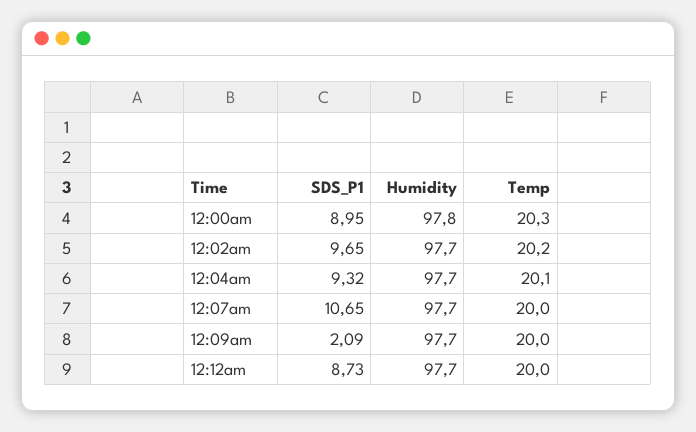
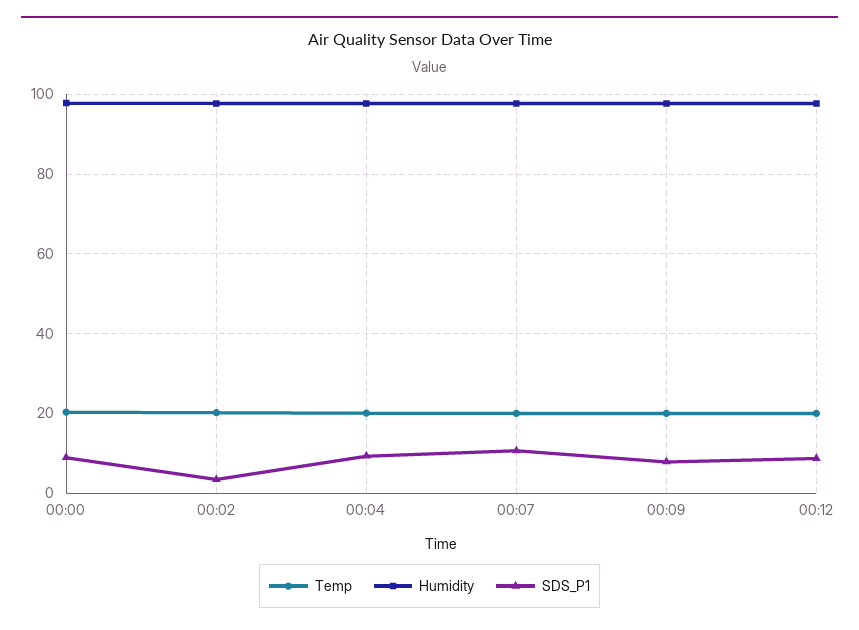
SDS_P1, 12:02am: 9.65 -> 4
SDS_P1, 12:09am: 2.09 -> 8

